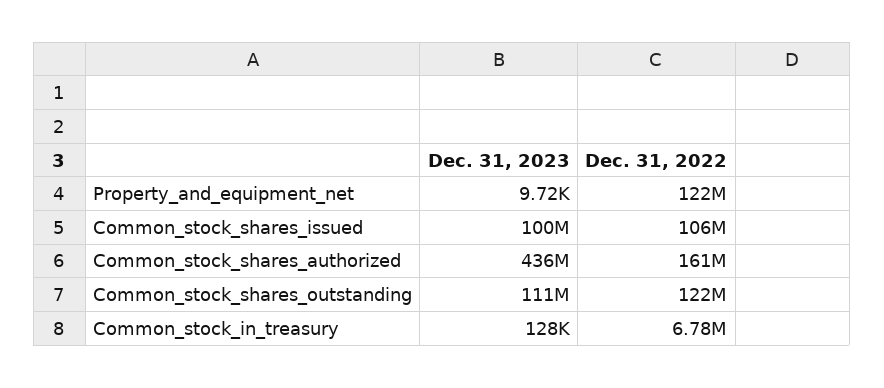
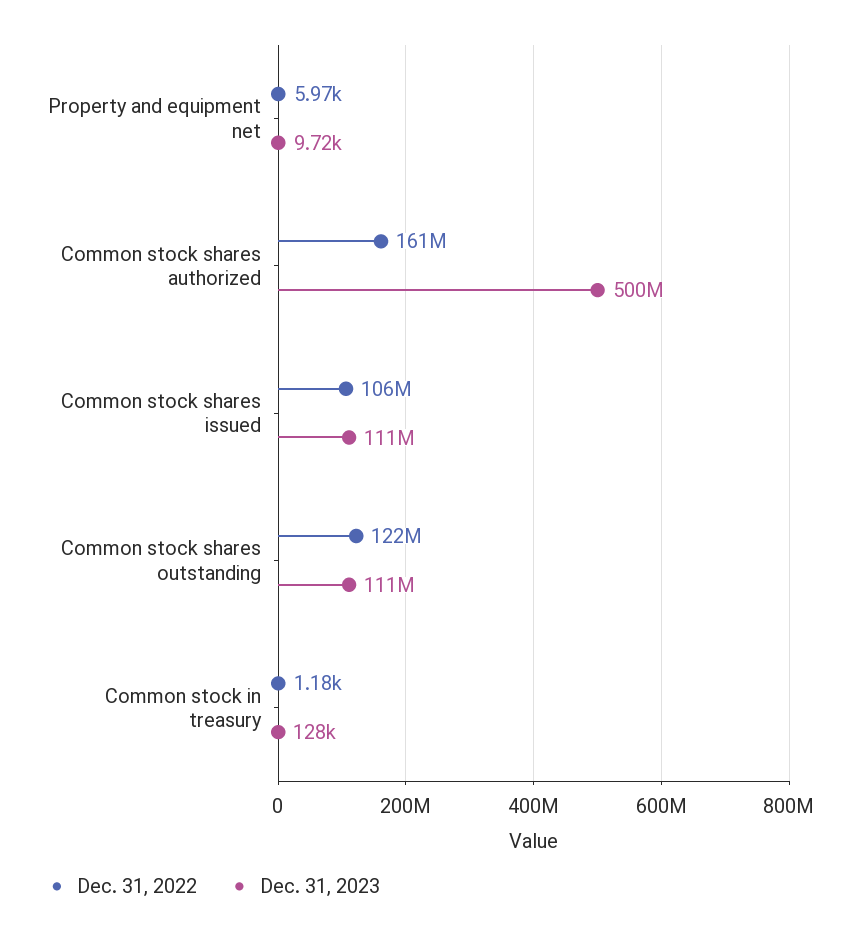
Dec. 31, 2022, Property_and_equipment_net: 122000000 -> 5970
Dec. 31, 2023, Common_stock_shares_issued: 100000000 -> 111000000
Dec. 31, 2023, Common_stock_shares_authorized: 436000000 -> 500000000
Dec. 31, 2022, Common_stock_in_treasury: 6780000 -> 1180

